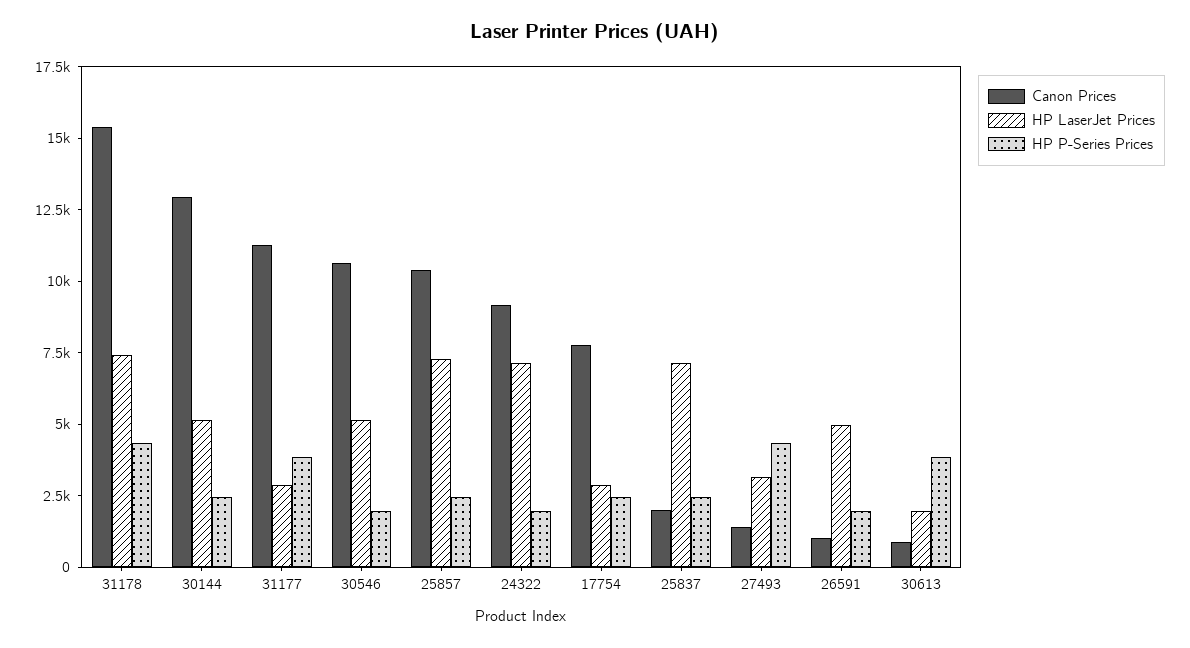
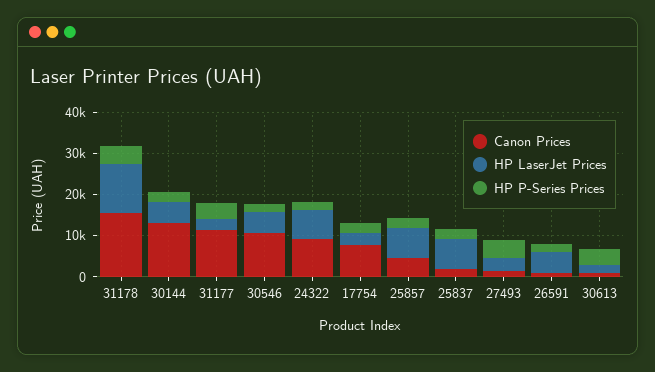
HP LaserJet Prices, 31178: 7500 -> 12000
Canon Prices, 25857: 10500 -> 4000

